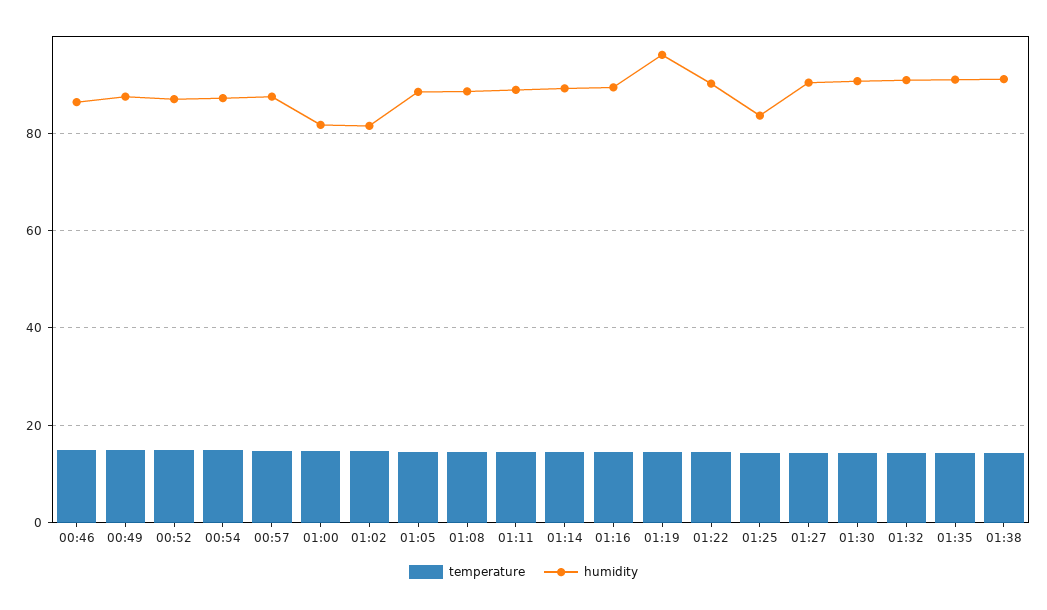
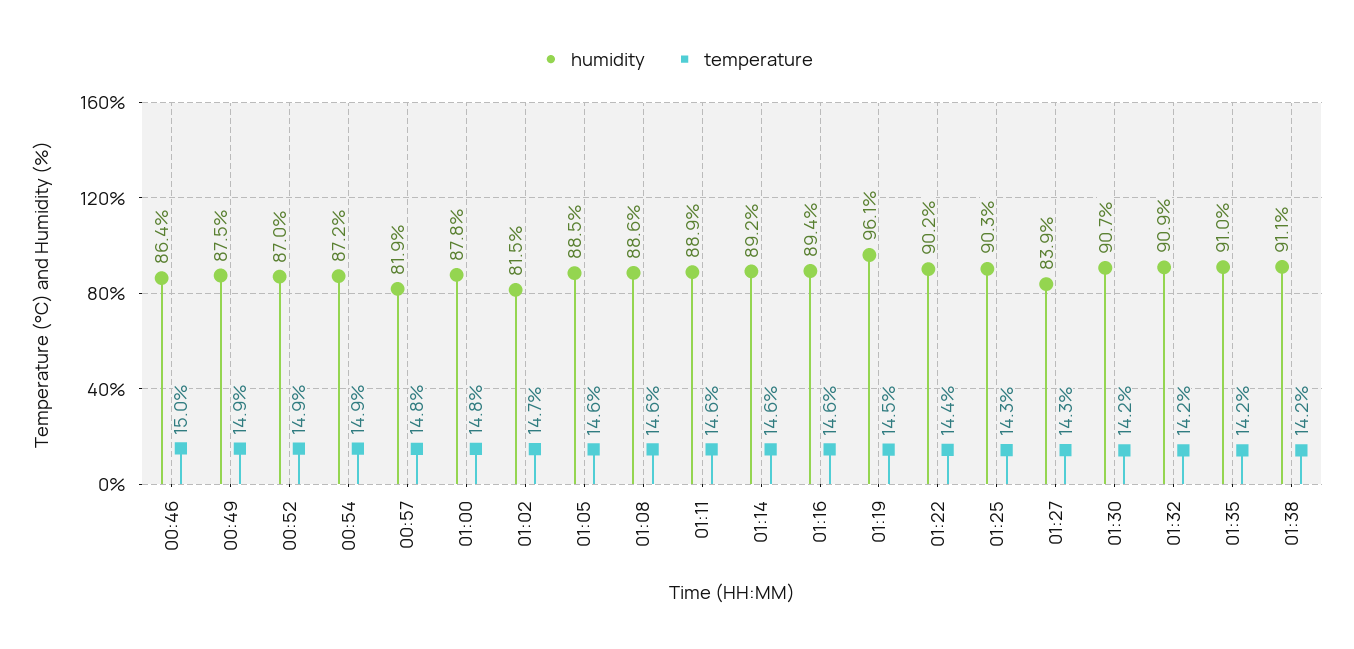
humidity, 00:57: 88 -> 81.9
humidity, 01:00: 82 -> 87.8
humidity, 01:25: 84 -> 90.3
humidity, 01:27: 90 -> 83.9

